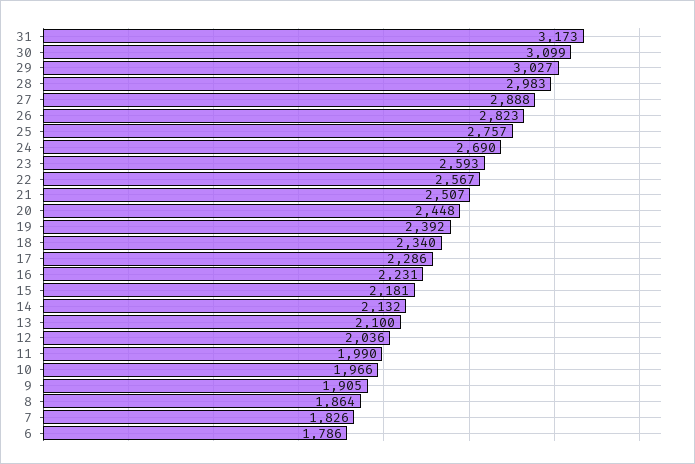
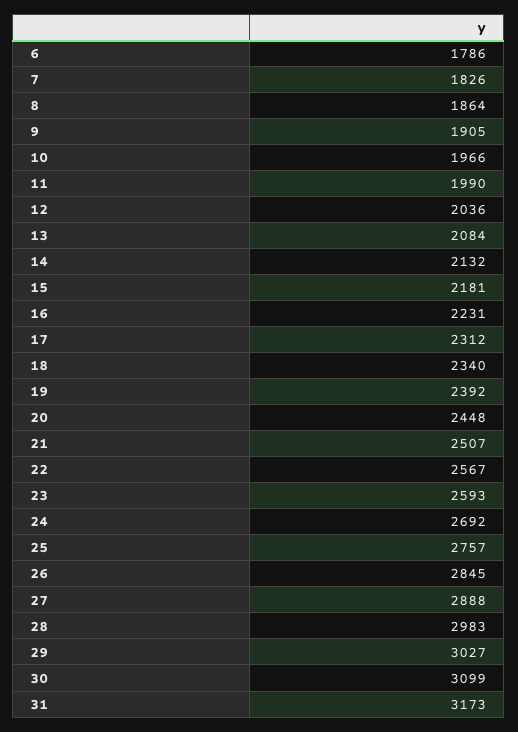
26: 2823 -> 2845
24: 2690 -> 2692
17: 2286 -> 2312
13: 2100 -> 2084

